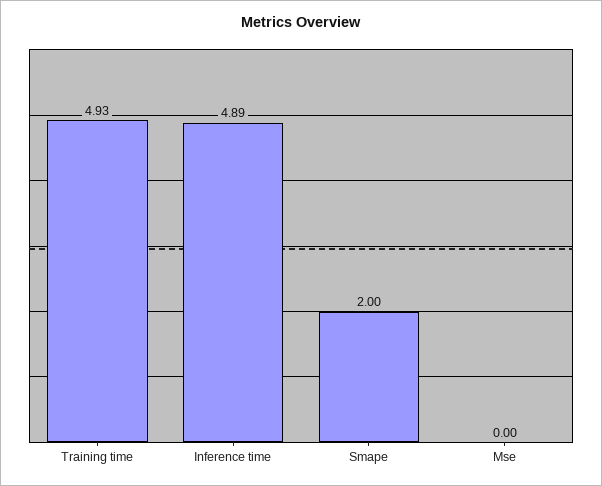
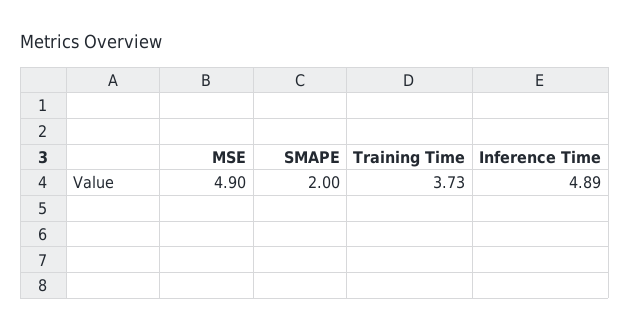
Training time: 4.93 -> 3.73
Mse: 0 -> 4.9

